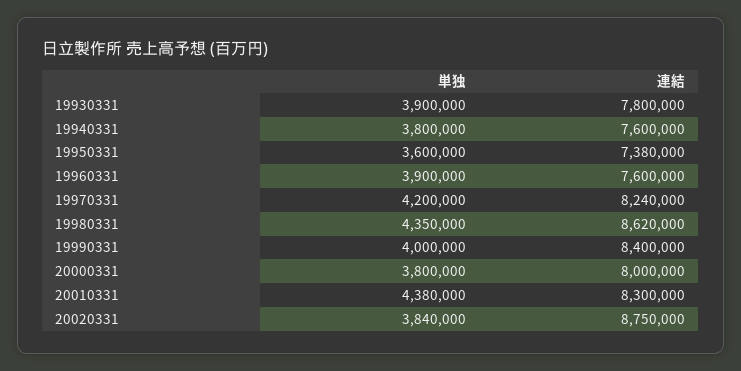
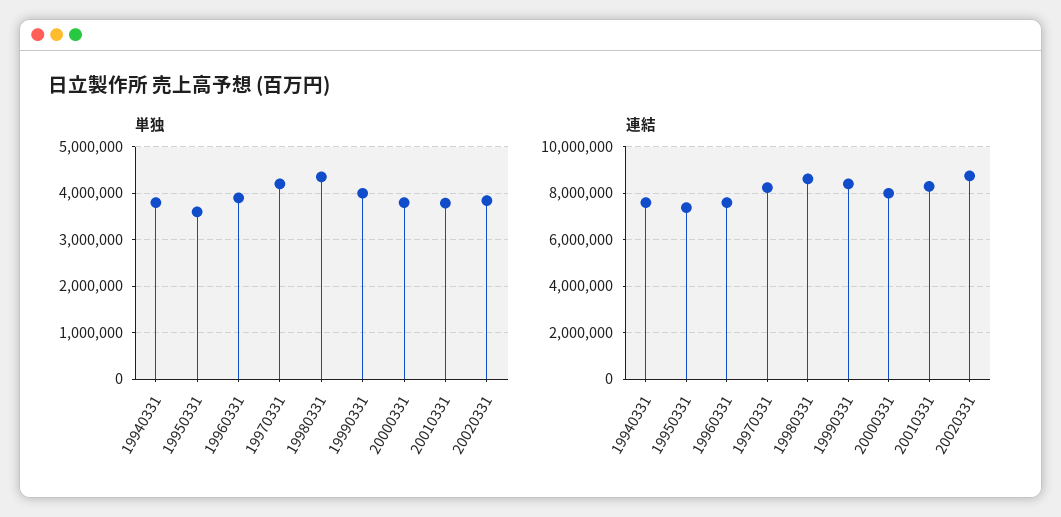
単独, 19930331: 3900000 -> none
連結, 19930331: 7800000 -> none
単独, 20010331: 4380000 -> 3800000

